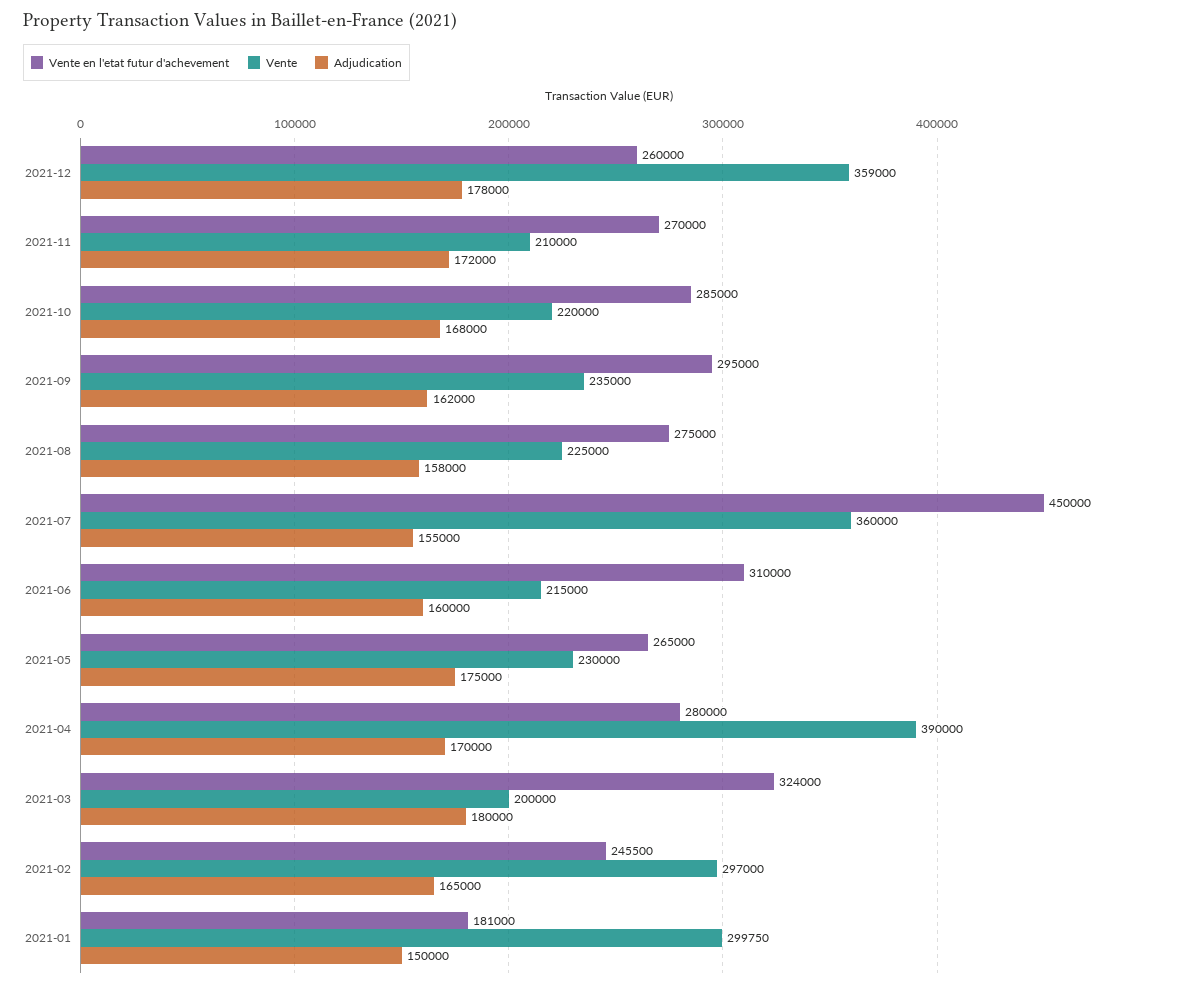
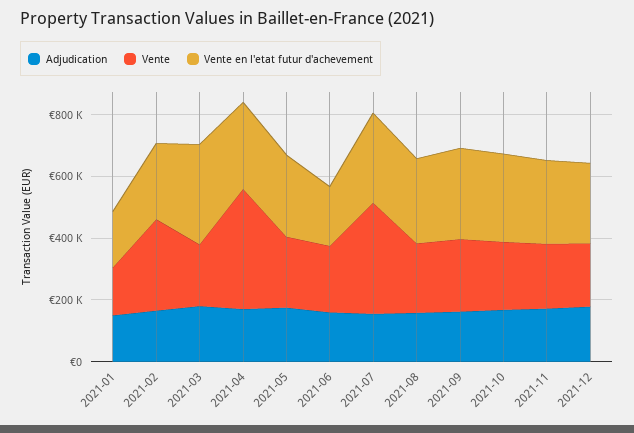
Vente, 2021-12: 359000 -> 200000
Vente en l'etat futur d'achevement, 2021-07: 450000 -> 300000
Vente en l'etat futur d'achevement, 2021-06: 310000 -> 200000
Vente, 2021-01: 299750 -> 150000

